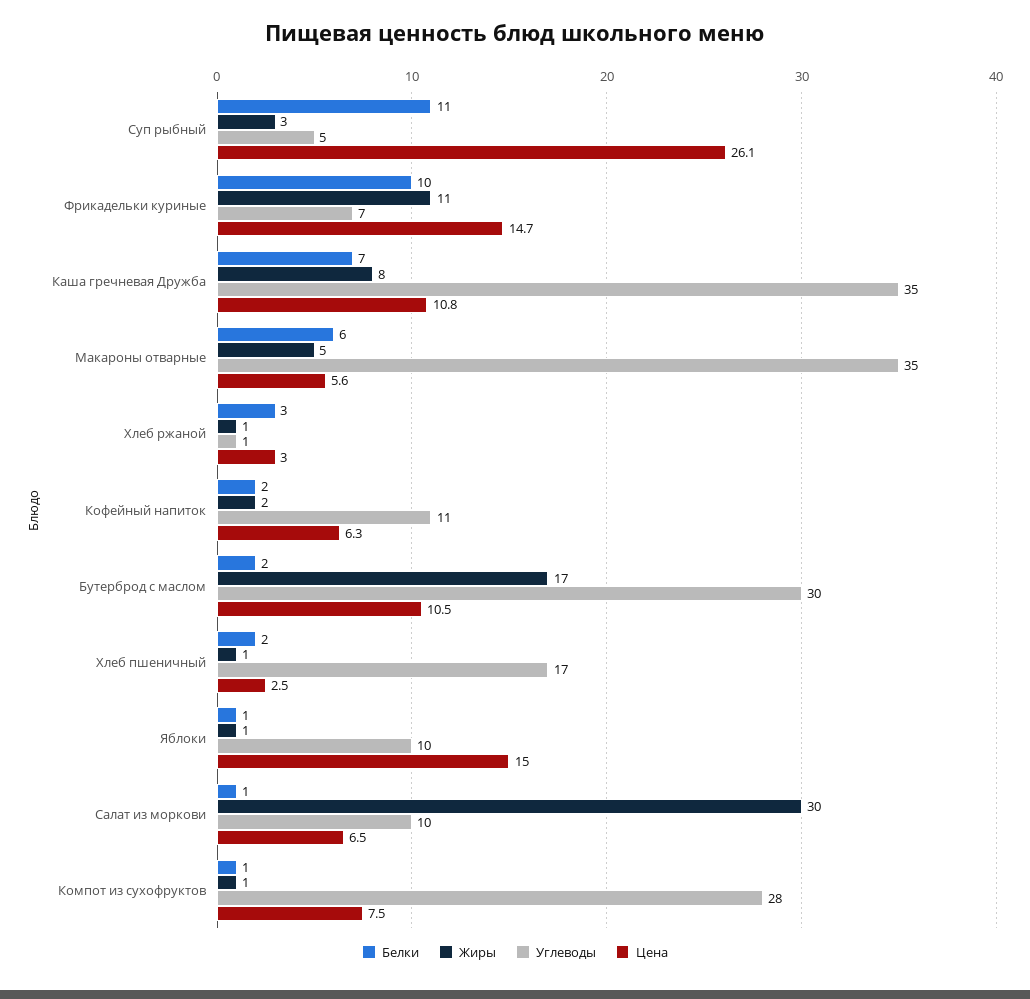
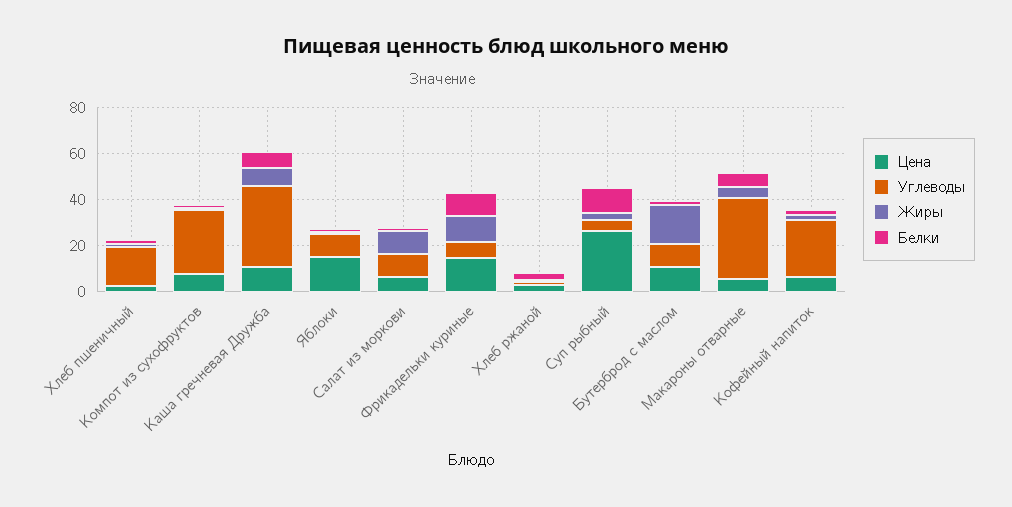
Углеводы, Кофейный напиток: 11 -> 25
Углеводы, Бутерброд с маслом: 30 -> 10
Жиры, Салат из моркови: 30 -> 10

